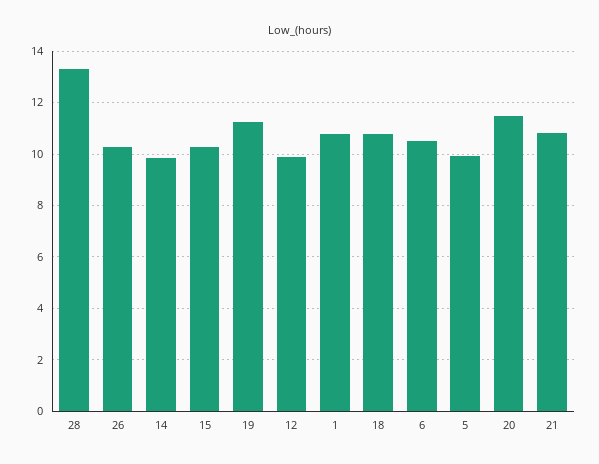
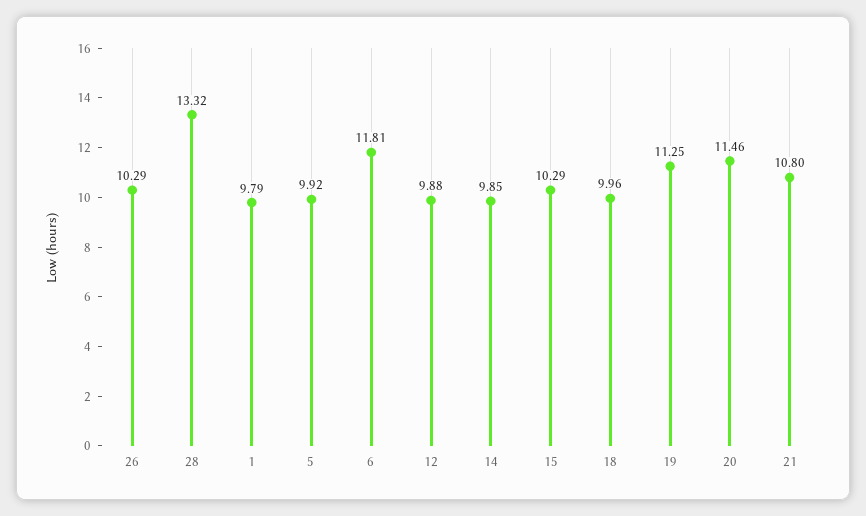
1: 10.75 -> 9.79
18: 10.75 -> 9.96
6: 10.5 -> 11.81

